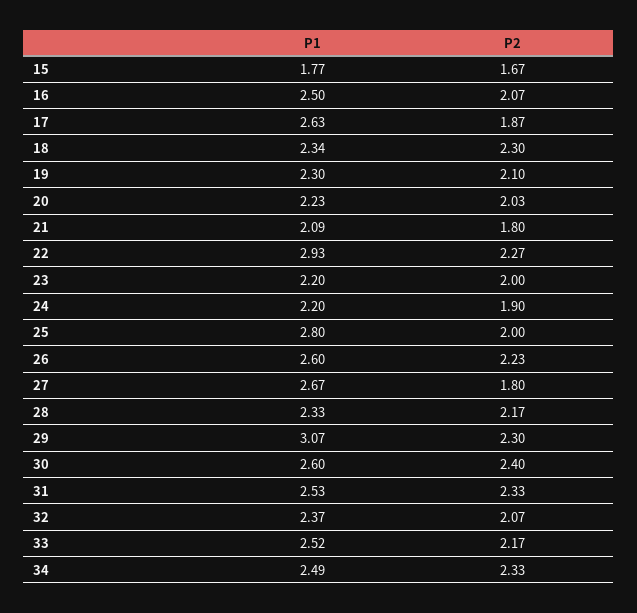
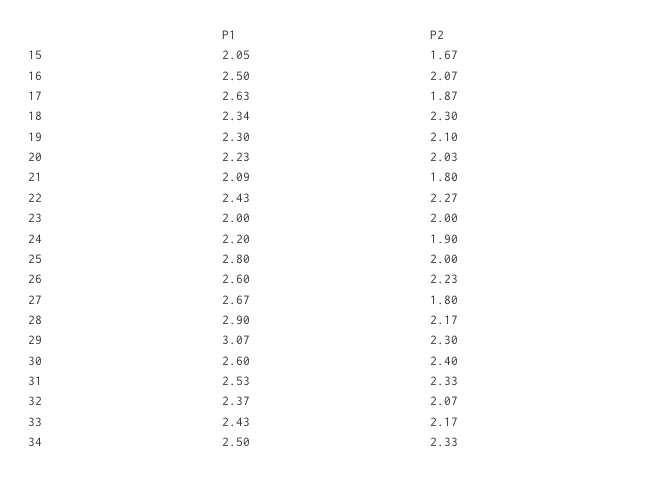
P1, 15: 1.77 -> 2.05
P1, 22: 2.93 -> 2.43
P1, 23: 2.2 -> 2
P1, 28: 2.33 -> 2.9
P1, 33: 2.52 -> 2.43
P1, 34: 2.49 -> 2.5

